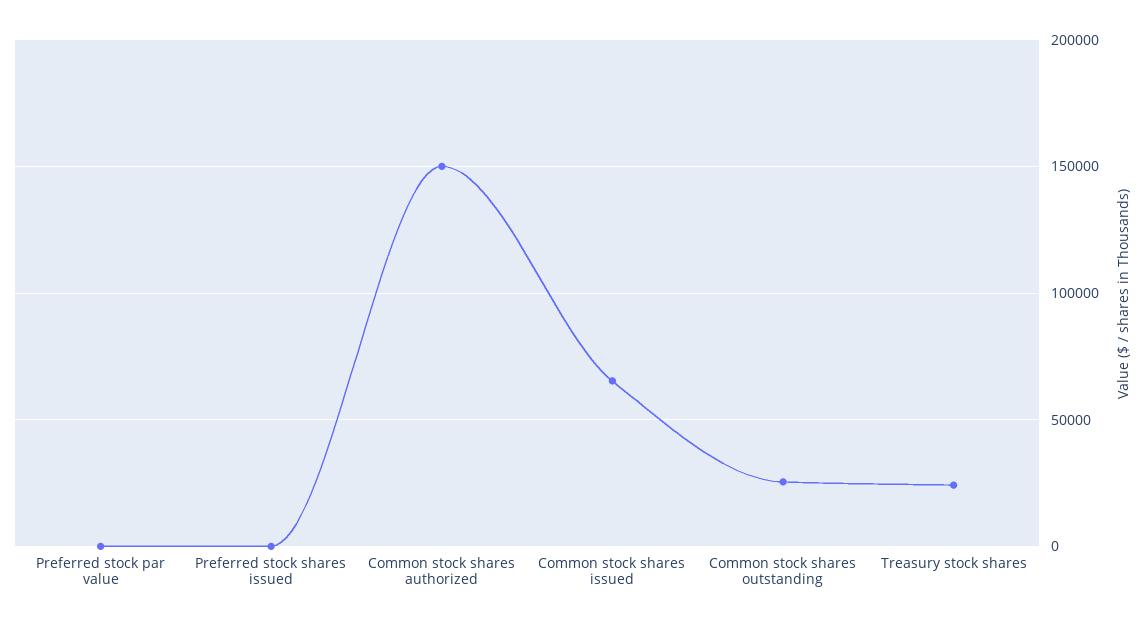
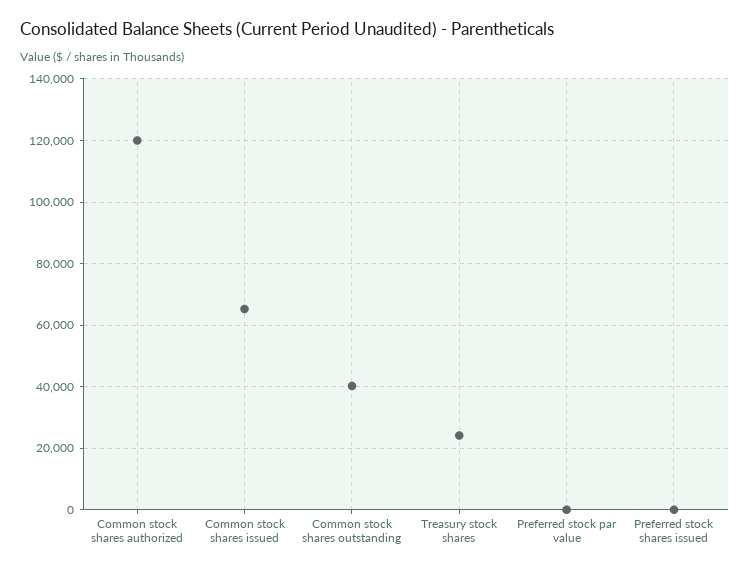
Common stock shares authorized: 150000 -> 120000
Common stock shares outstanding: 25000 -> 40000

